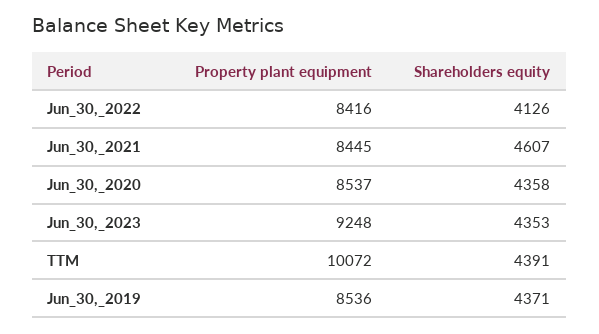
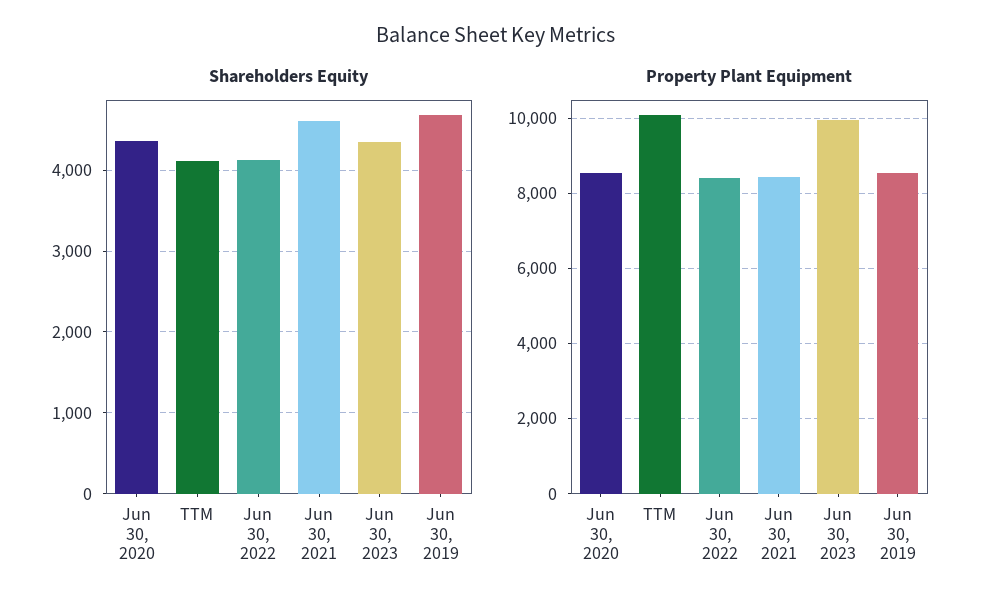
Property plant equipment, Jun_30,_2023: 9248 -> 10000
Shareholders equity, TTM: 4391 -> 4100
Shareholders equity, Jun_30,_2019: 4371 -> 4700

